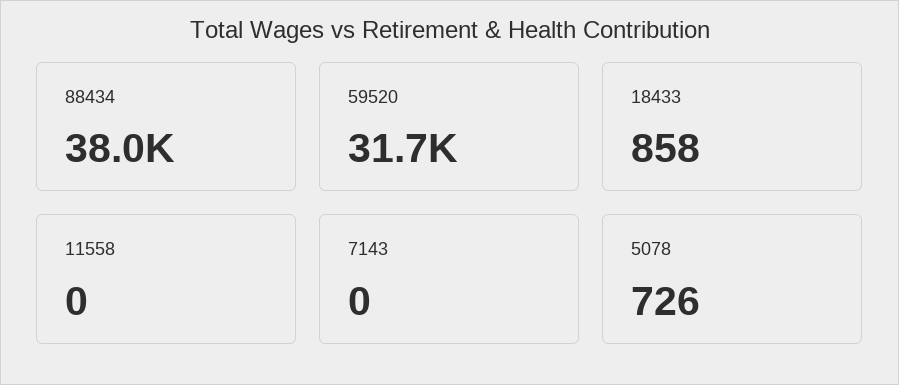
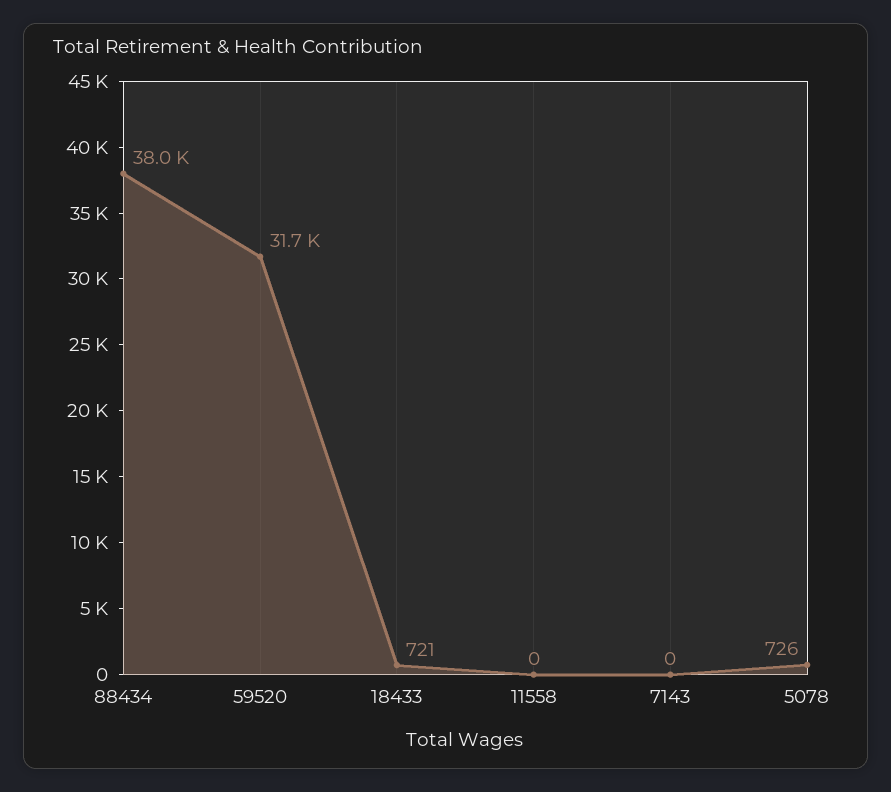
18433: 858 -> 721

